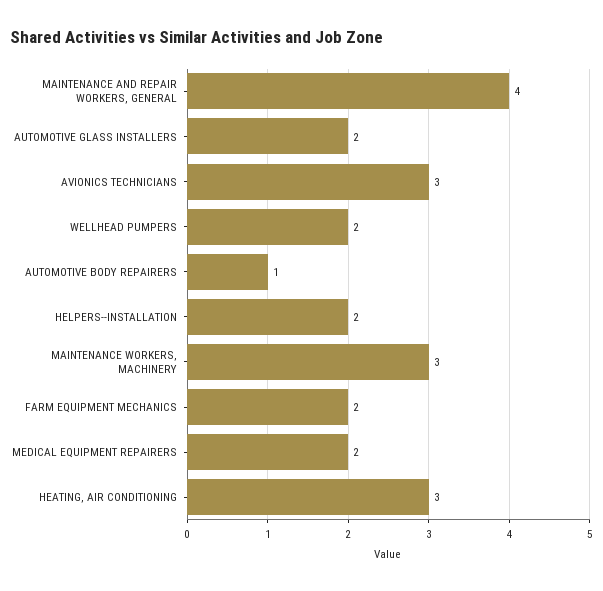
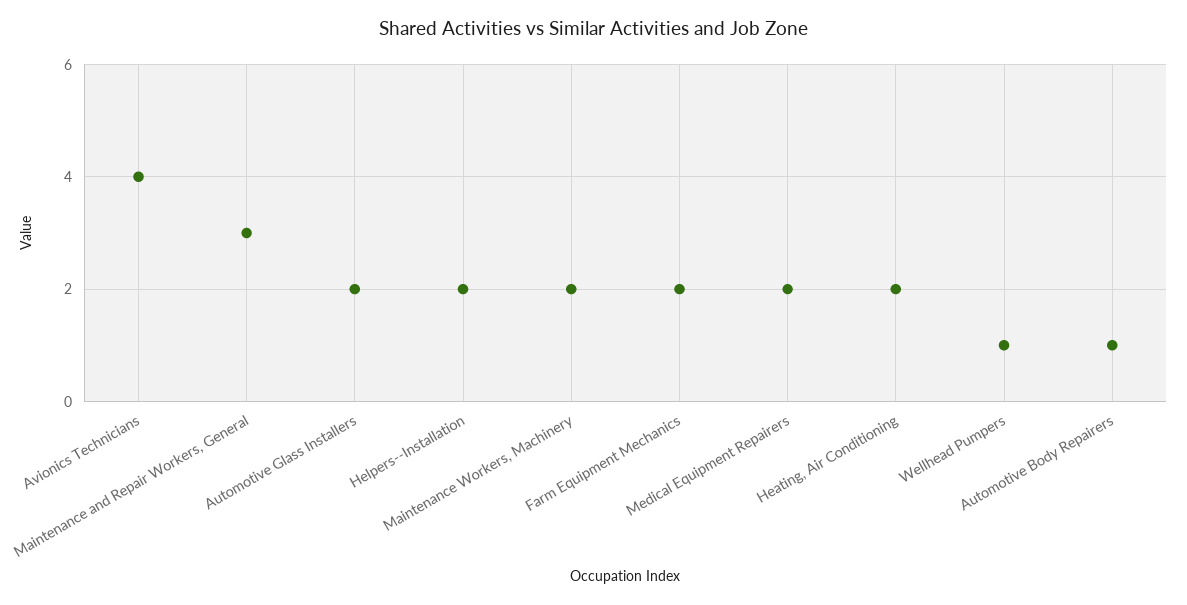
MAINTENANCE AND REPAIR WORKERS, GENERAL: 4 -> 3
AVIONICS TECHNICIANS: 3 -> 4
WELLHEAD PUMPERS: 2 -> 1
MAINTENANCE WORKERS, MACHINERY: 3 -> 2
HEATING, AIR CONDITIONING: 3 -> 2

